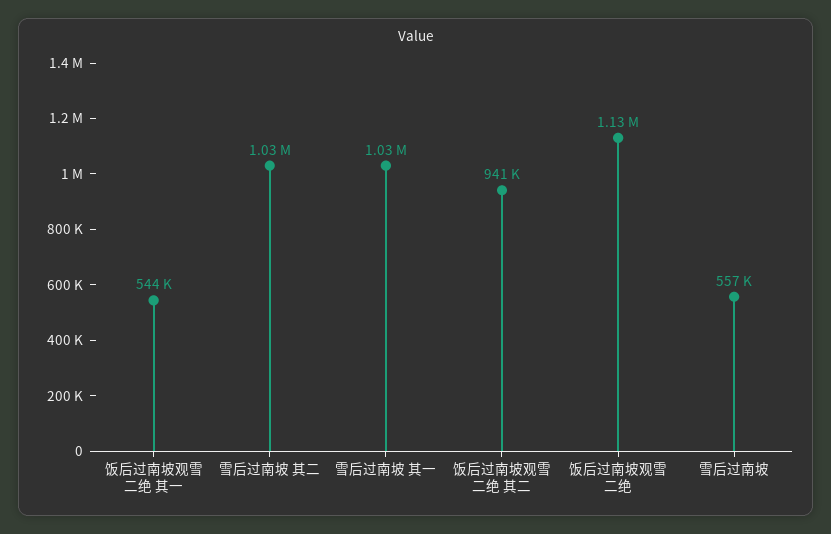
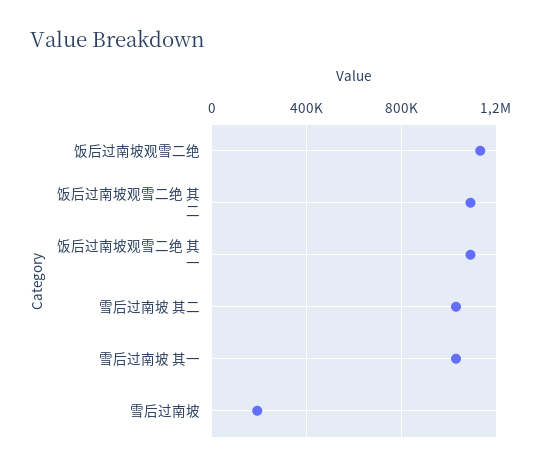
饭后过南坡观雪二绝 其一: 544000 -> 1100000
饭后过南坡观雪二绝 其二: 941000 -> 1100000
雪后过南坡: 557000 -> 200000

